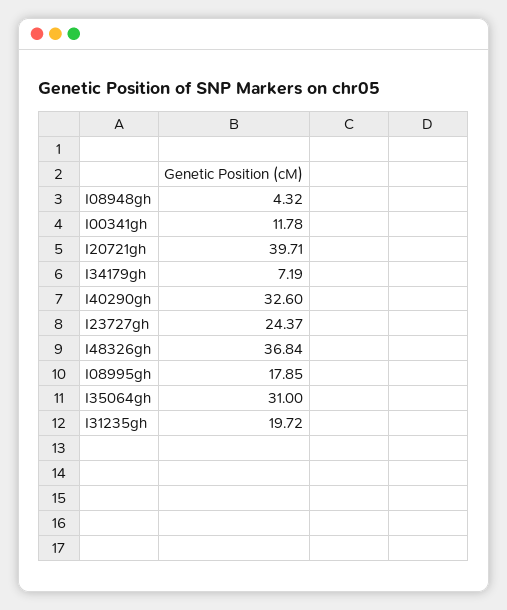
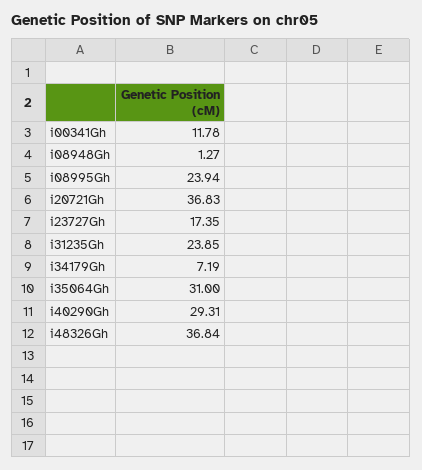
I08948gh: 4.32 -> 1.27
I20721gh: 39.71 -> 36.83
I40290gh: 32.6 -> 29.31
I23727gh: 24.37 -> 17.35
I08995gh: 17.85 -> 23.94
I31235gh: 19.72 -> 23.85

